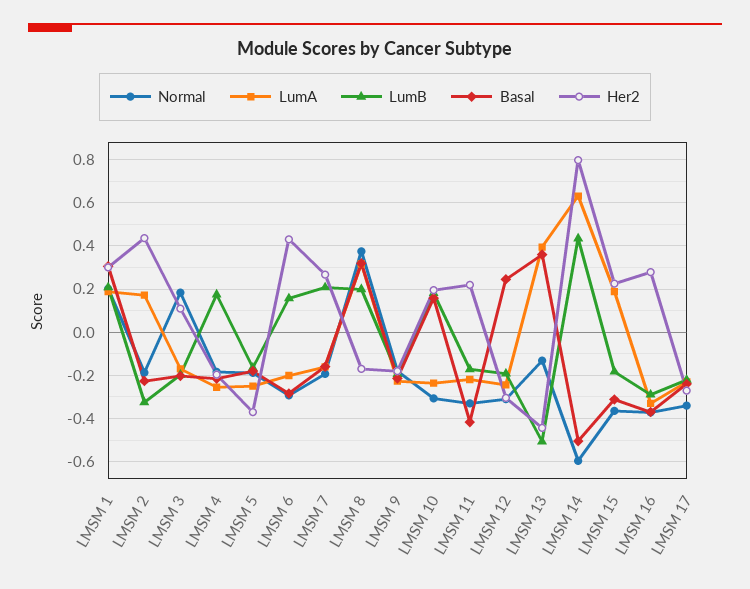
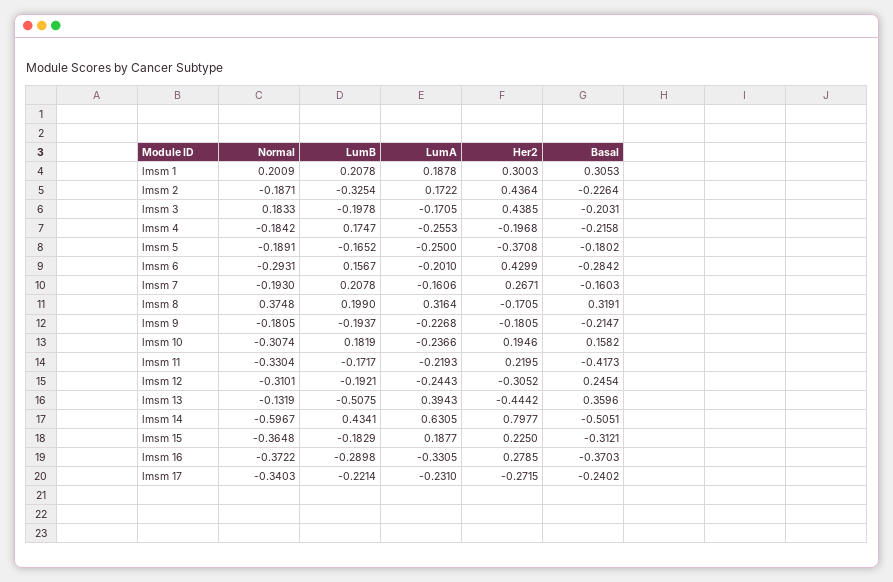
Her2, LMSM 3: 0.1 -> 0.4385

